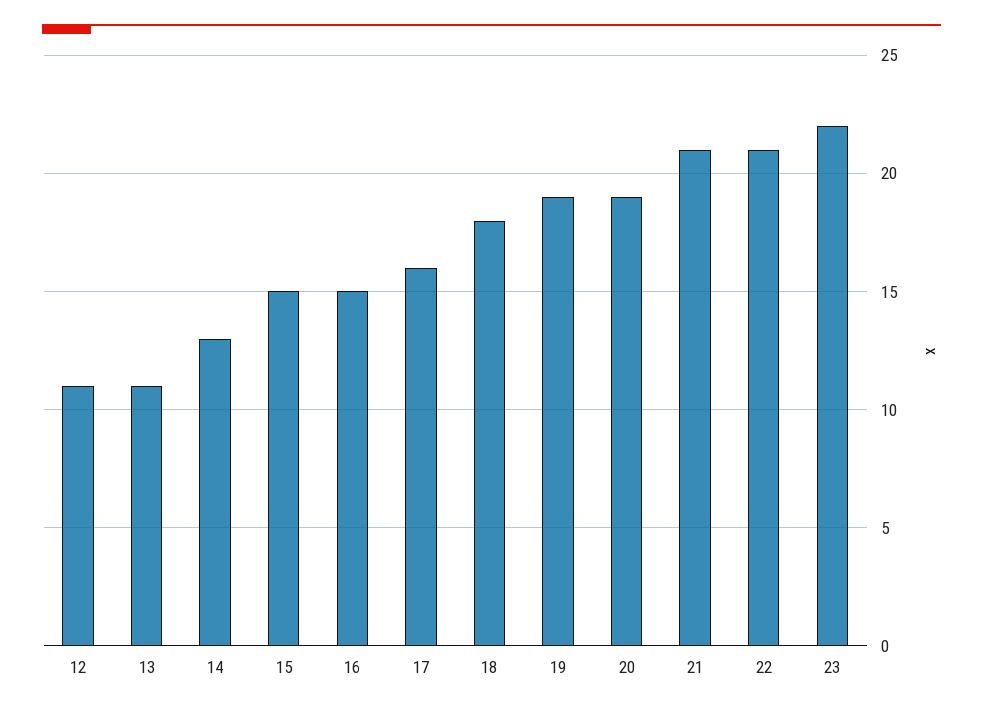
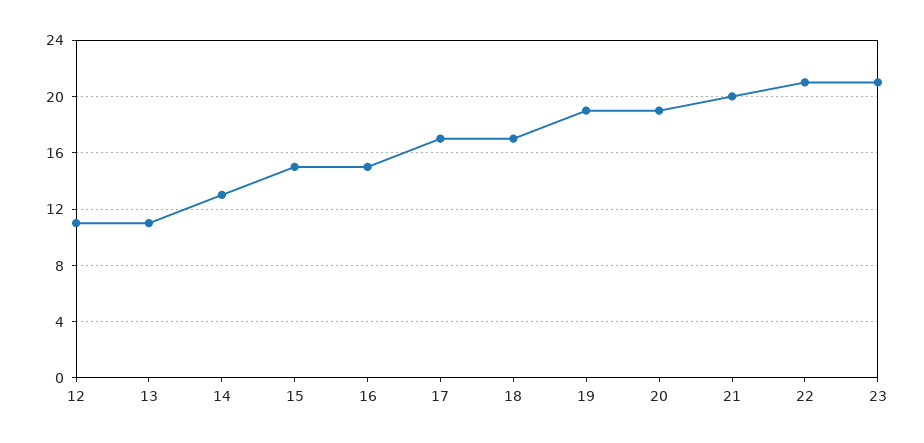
17: 16 -> 17
18: 18 -> 17
21: 21 -> 20
23: 22 -> 21

